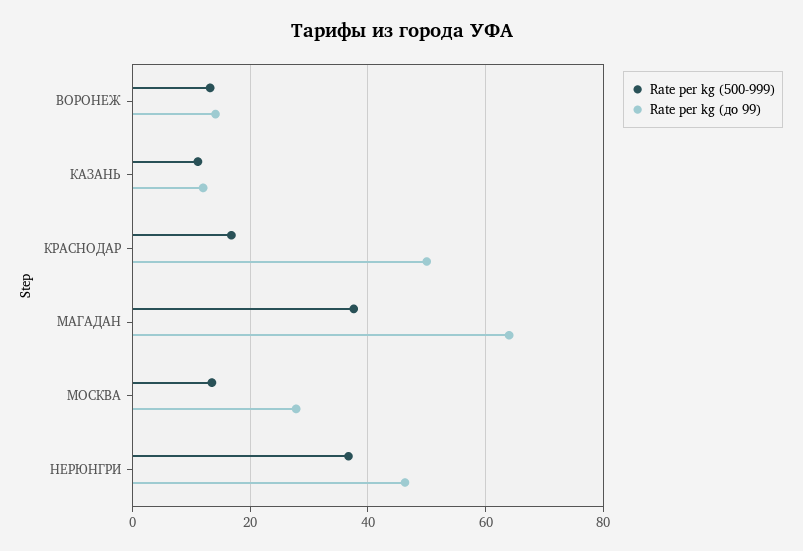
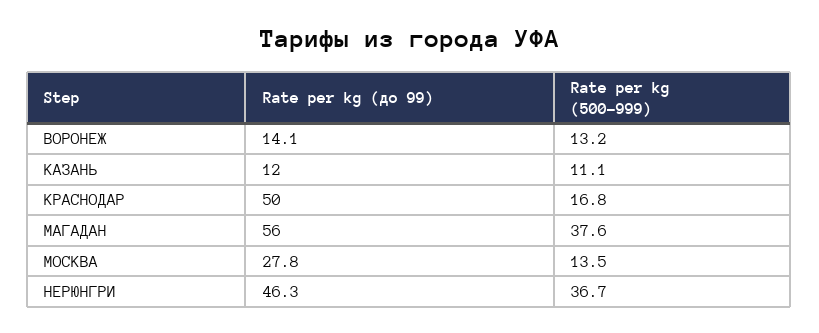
Rate per kg (до 99), МАГАДАН: 64 -> 56

